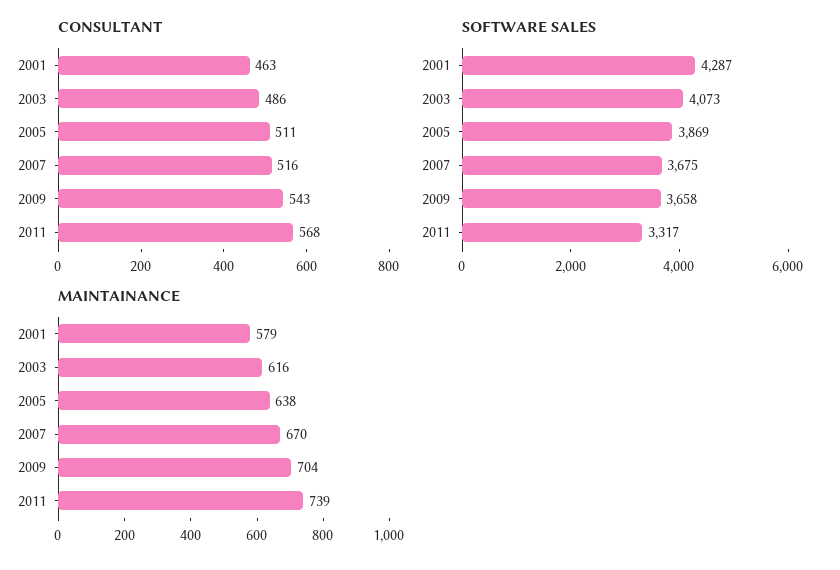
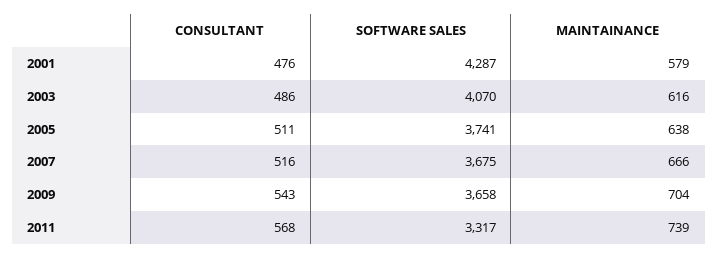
CONSULTANT, 2001: 463 -> 476
SOFTWARE SALES, 2003: 4073 -> 4070
SOFTWARE SALES, 2005: 3869 -> 3741
MAINTAINANCE, 2007: 670 -> 666

